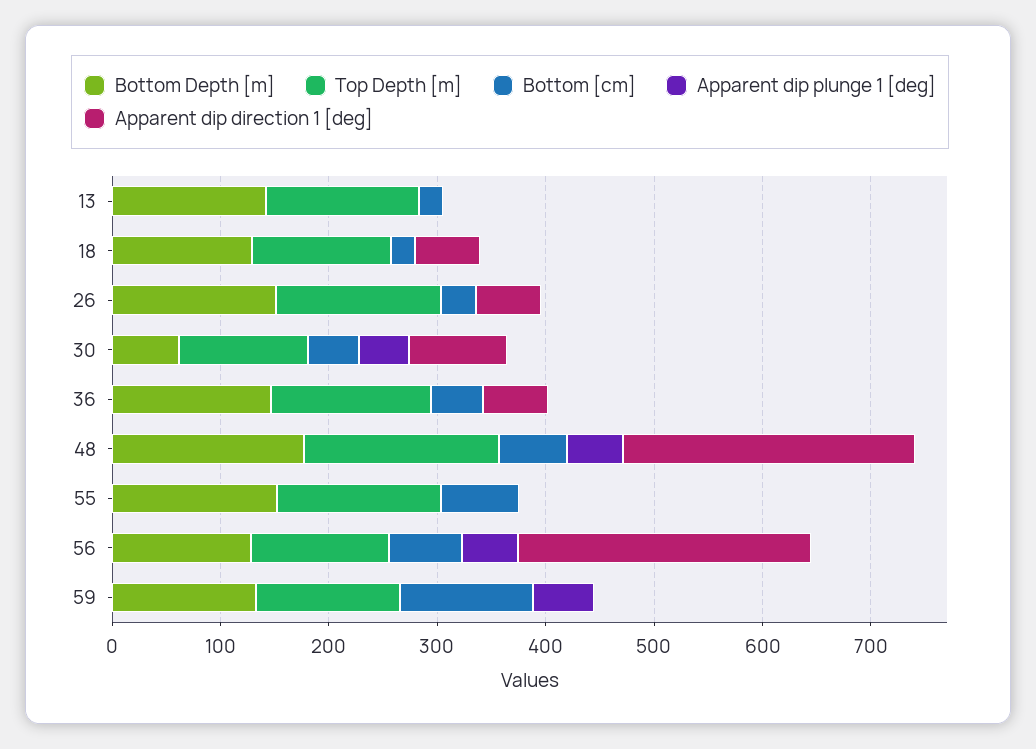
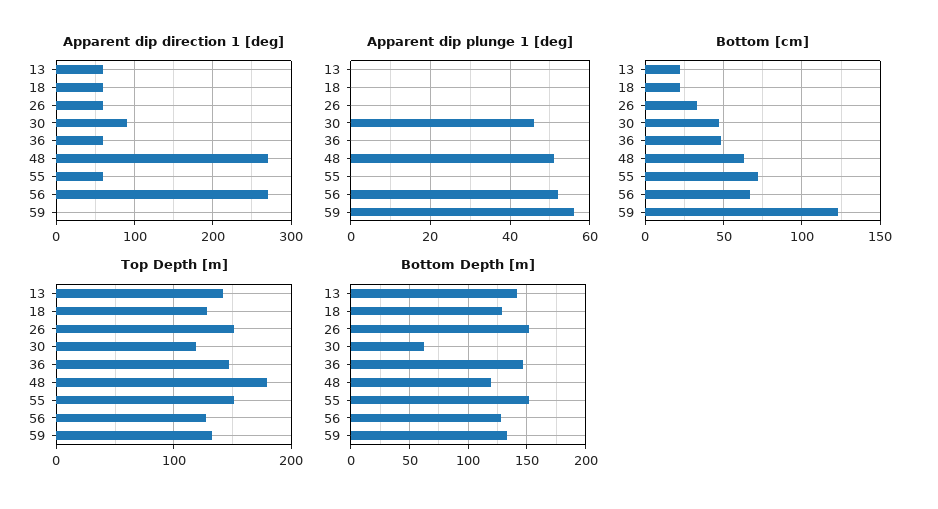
Apparent dip direction 1 [deg], 13: 0 -> 60
Bottom Depth [m], 48: 180 -> 120
Apparent dip direction 1 [deg], 55: 0 -> 60

